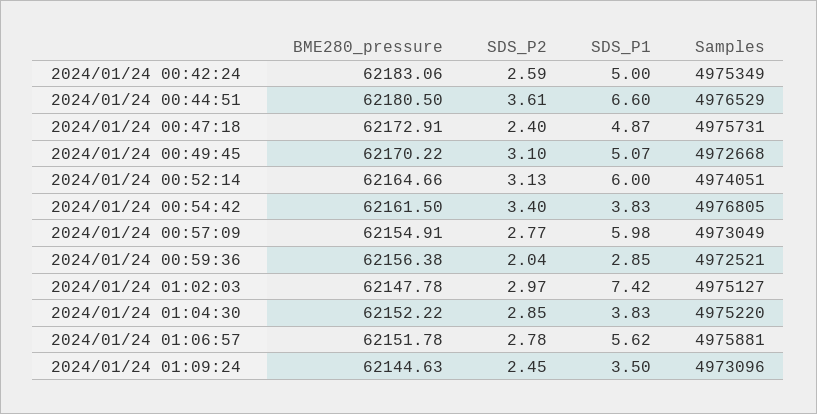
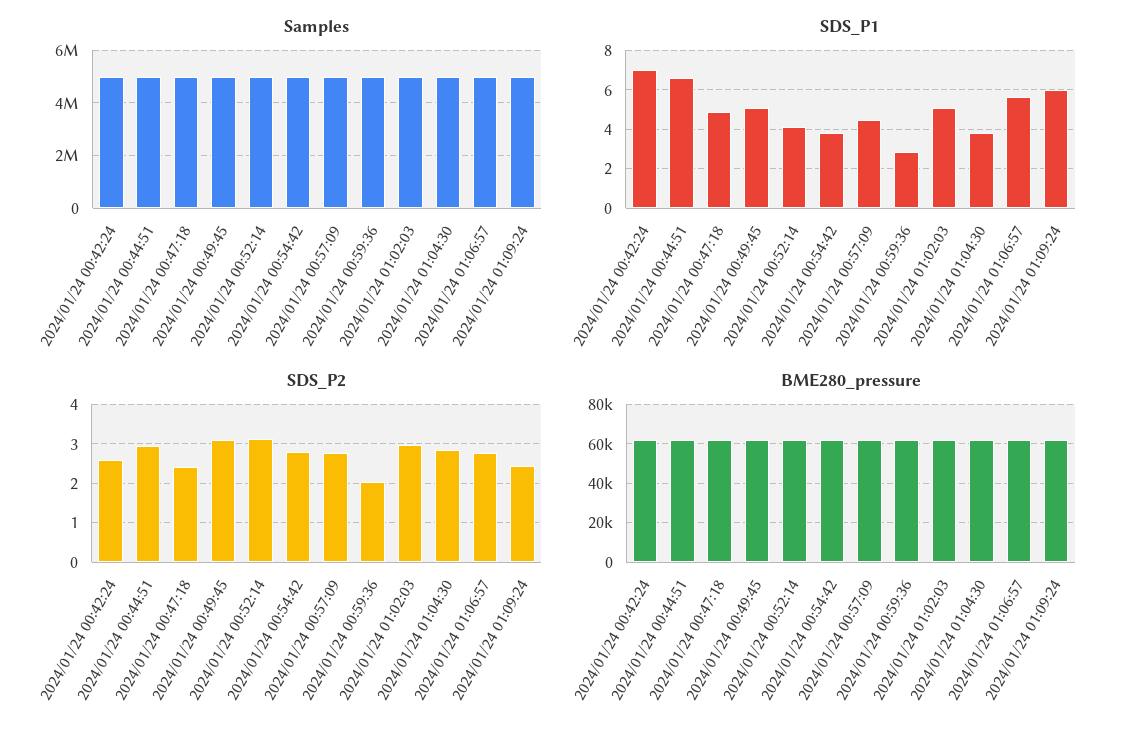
SDS_P1, 2024/01/24 00:42:24: 5 -> 7
SDS_P2, 2024/01/24 00:44:51: 3.61 -> 3
SDS_P1, 2024/01/24 00:52:14: 6 -> 4
SDS_P2, 2024/01/24 00:54:42: 3.4 -> 2.8
SDS_P1, 2024/01/24 00:57:09: 5.98 -> 4.5
SDS_P1, 2024/01/24 01:02:03: 7.42 -> 5
SDS_P1, 2024/01/24 01:09:24: 3.5 -> 6

